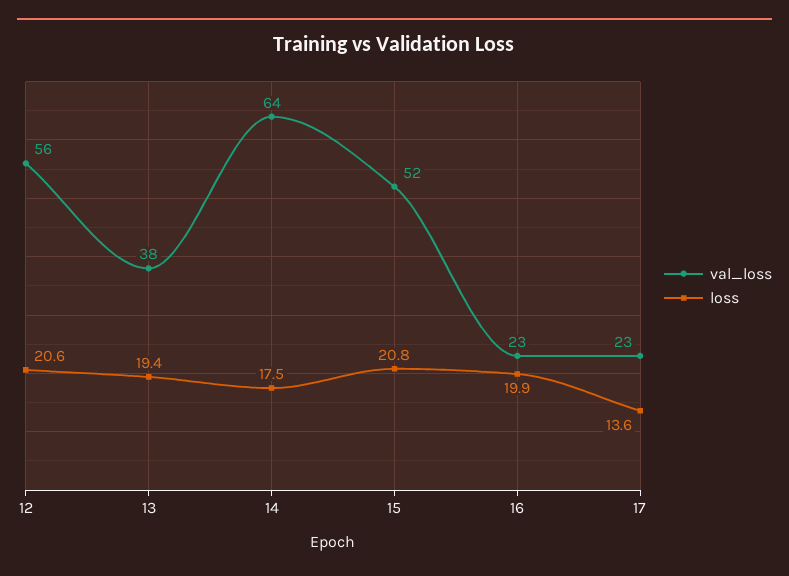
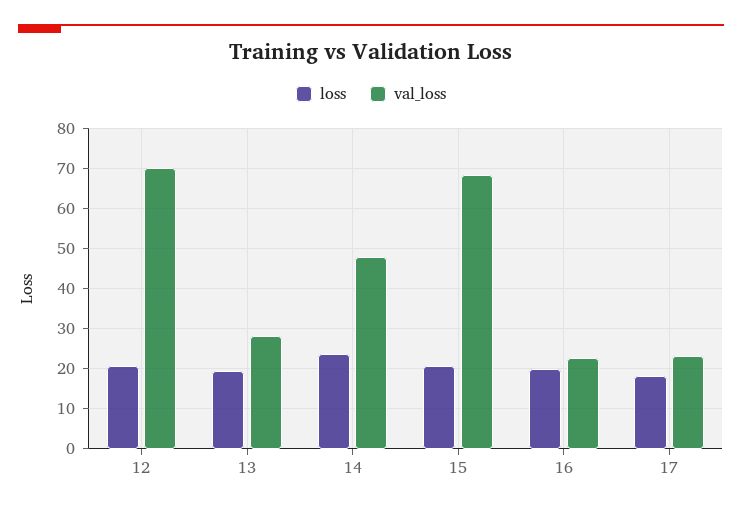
val_loss, 12: 56 -> 70
val_loss, 13: 38 -> 28
val_loss, 14: 64 -> 48
loss, 14: 17.5 -> 24
val_loss, 15: 52 -> 68
loss, 17: 13.6 -> 18

